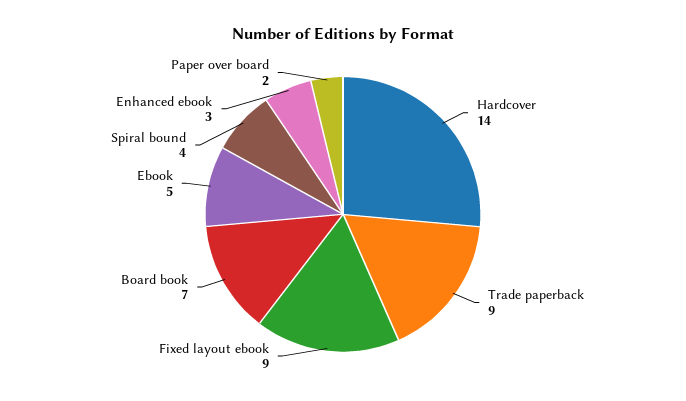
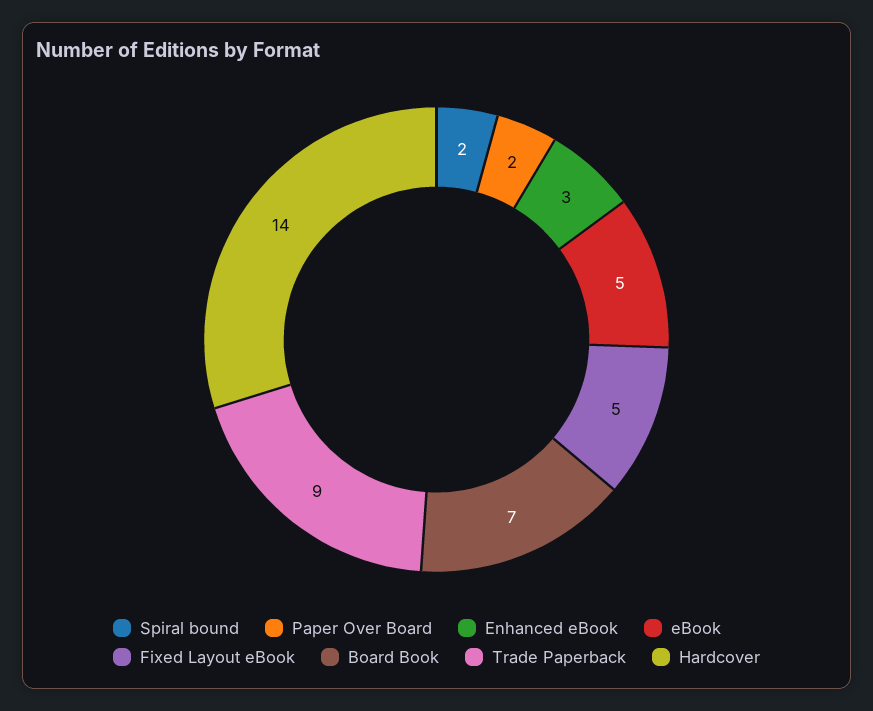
Fixed layout ebook: 9 -> 5
Spiral bound: 4 -> 2

